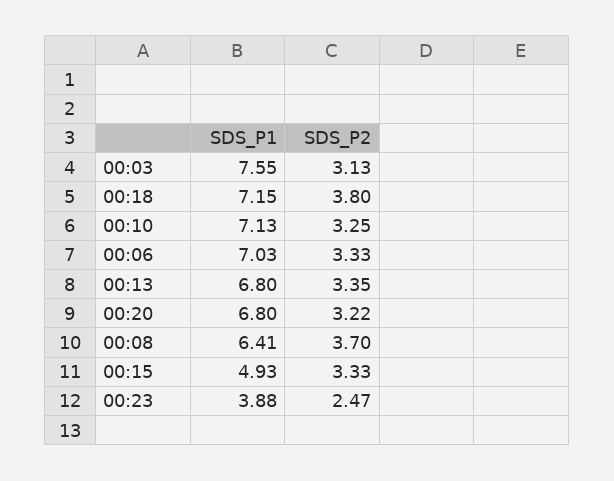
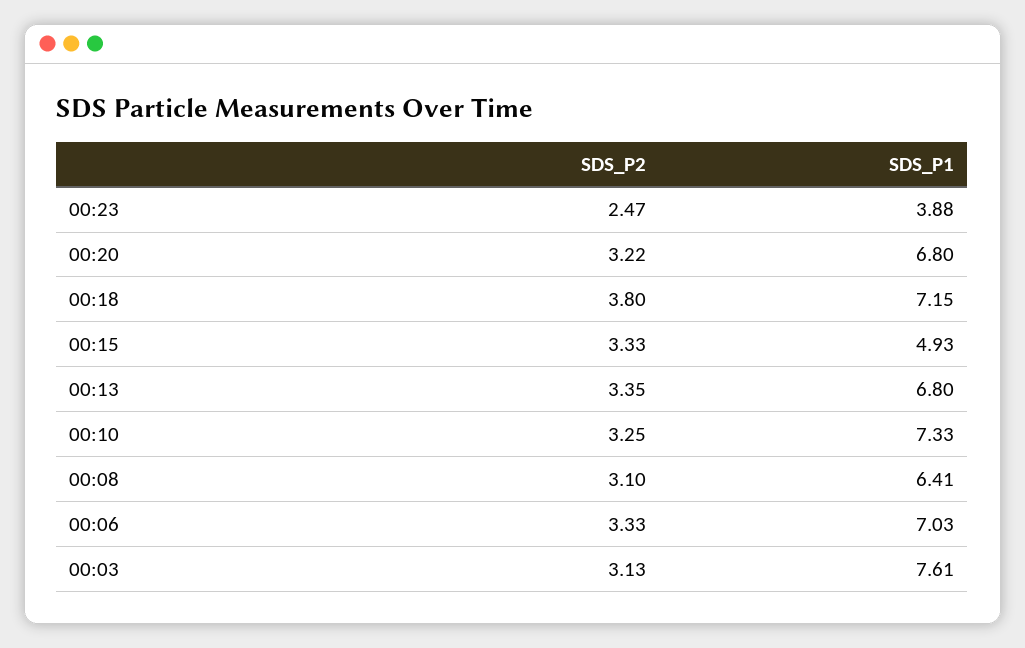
SDS_P1, 00:03: 7.55 -> 7.61
SDS_P1, 00:10: 7.13 -> 7.33
SDS_P2, 00:08: 3.7 -> 3.1

